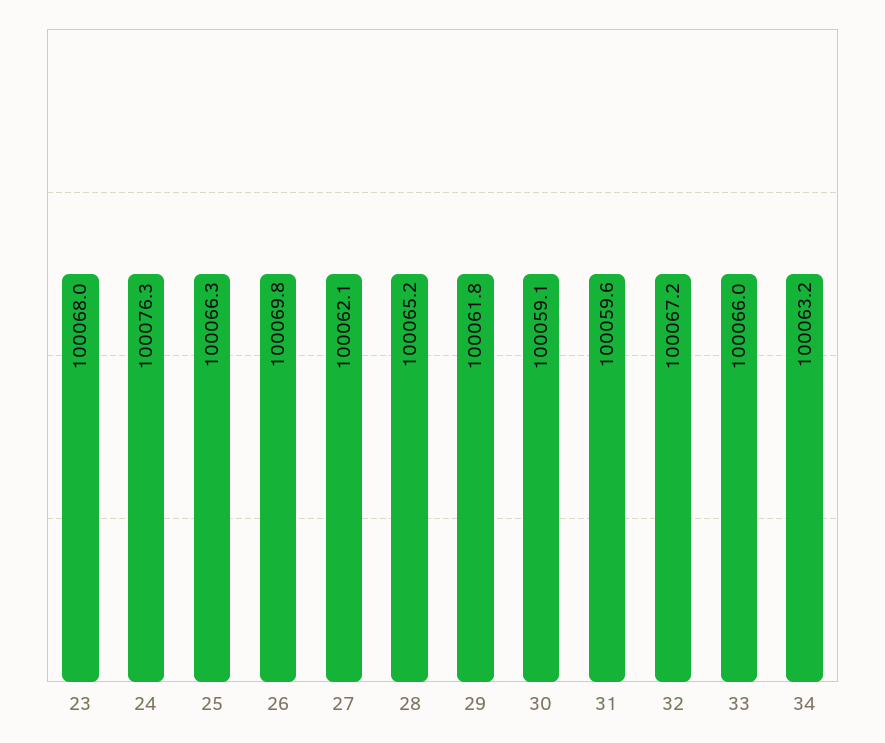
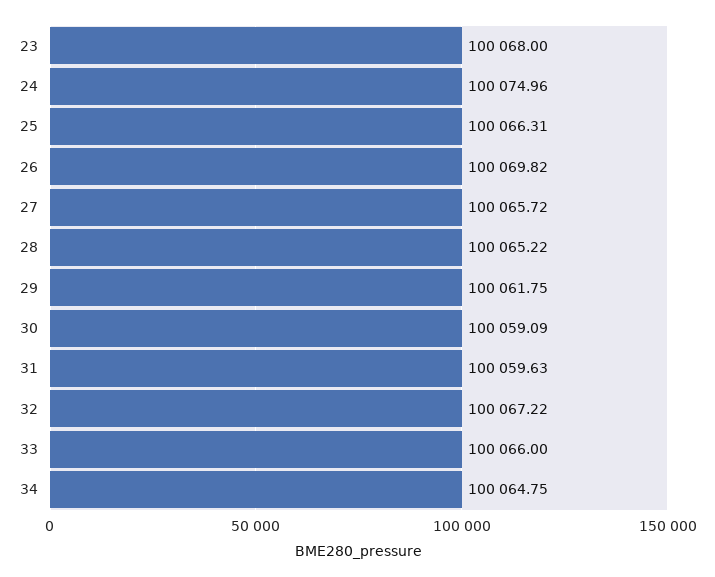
24: 100076.3 -> 100074.96
27: 100062.1 -> 100065.72
34: 100063.2 -> 100064.75

